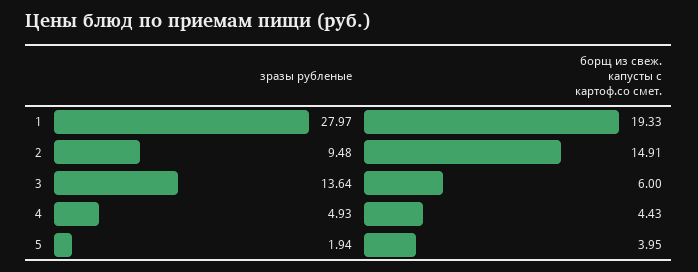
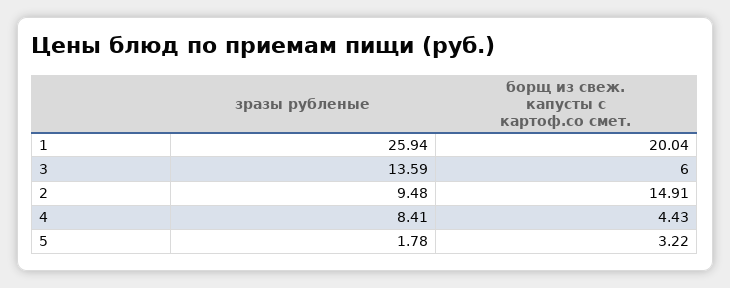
зразы рубленые, 1: 27.97 -> 25.94
борщ из свеж. капусты с картоф.со смет., 1: 19.33 -> 20.04
зразы рубленые, 3: 13.64 -> 13.59
зразы рубленые, 4: 4.93 -> 8.41
зразы рубленые, 5: 1.94 -> 1.78
борщ из свеж. капусты с картоф.со смет., 5: 3.95 -> 3.22

